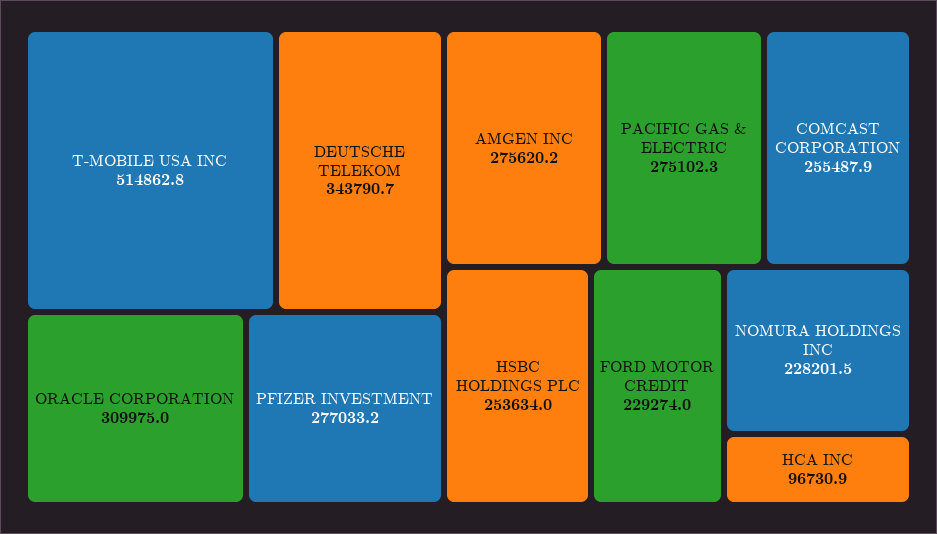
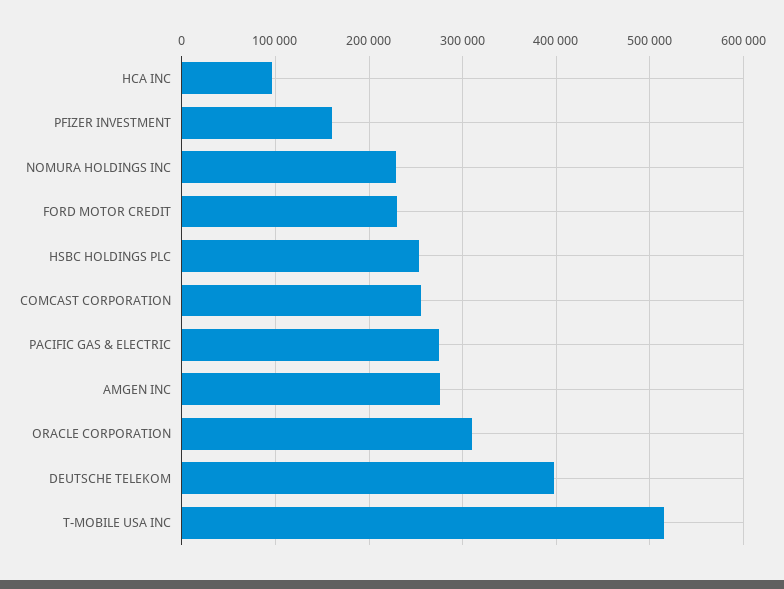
DEUTSCHE TELEKOM: 343790.7 -> 400000
PFIZER INVESTMENT: 277033.2 -> 160000

